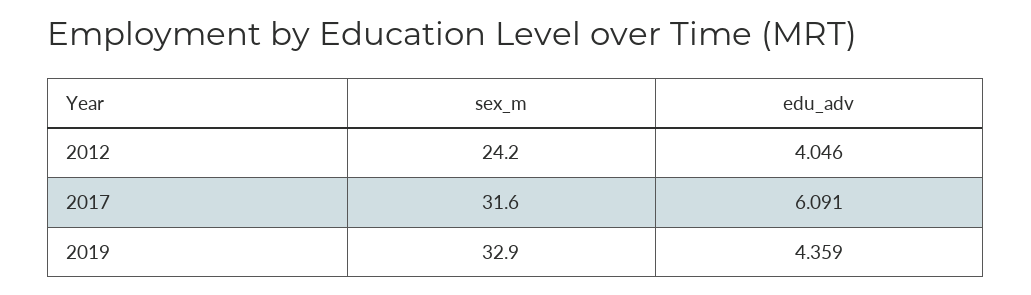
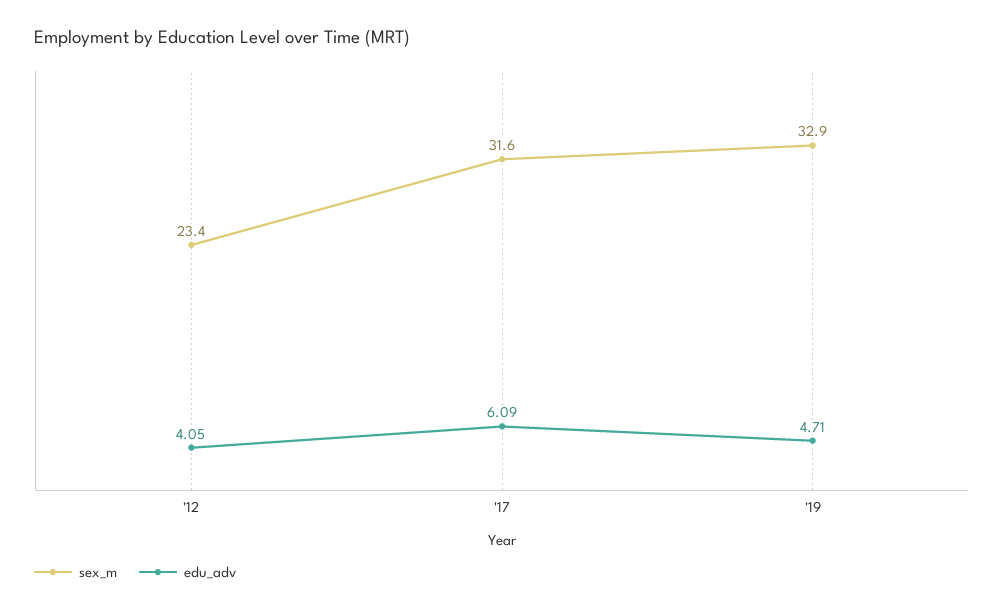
sex_m, 2012: 24.2 -> 23.4
edu_adv, 2019: 4.359 -> 4.71

